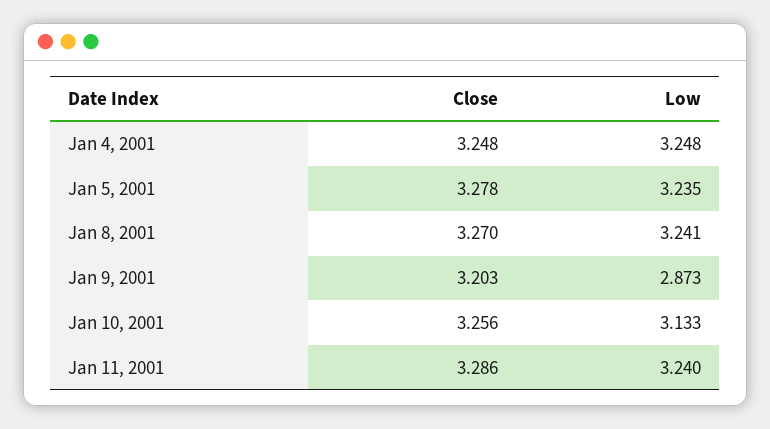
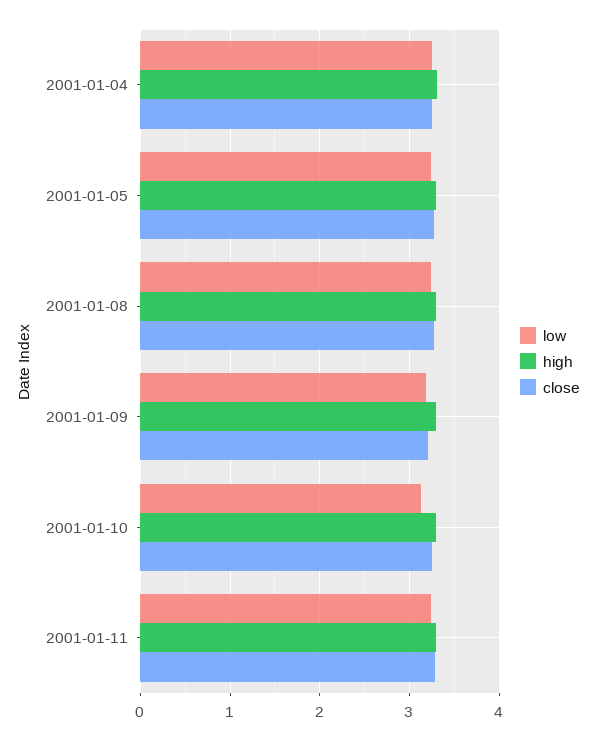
Low, Jan 9, 2001: 2.873 -> 3.2
high, Jan 4, 2001: none -> 3.3
high, Jan 5, 2001: none -> 3.3
high, Jan 8, 2001: none -> 3.3
high, Jan 9, 2001: none -> 3.3
high, Jan 10, 2001: none -> 3.3
high, Jan 11, 2001: none -> 3.3

